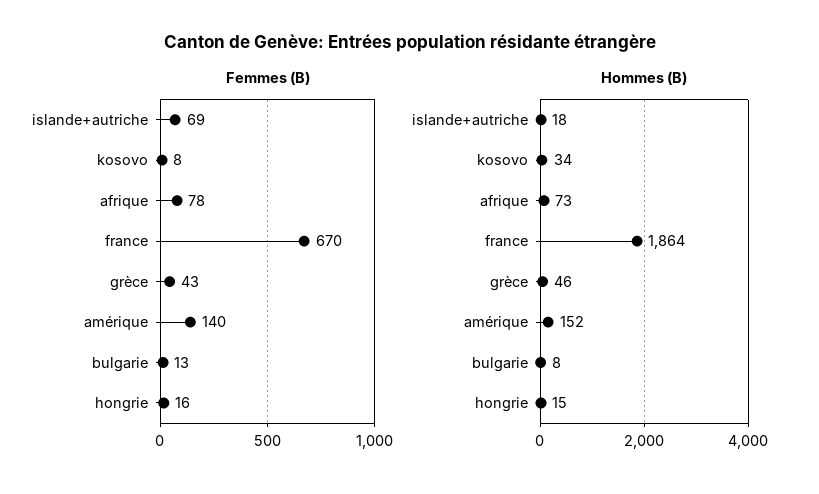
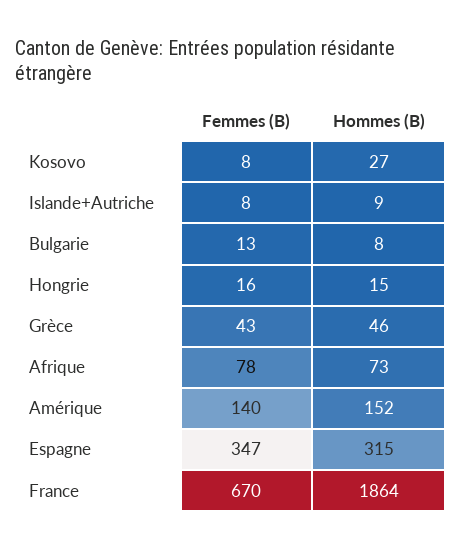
Femmes (B), islande+autriche: 69 -> 8
Hommes (B), islande+autriche: 18 -> 9
Hommes (B), kosovo: 34 -> 27
Femmes (B), Espagne: none -> 347
Hommes (B), Espagne: none -> 315

